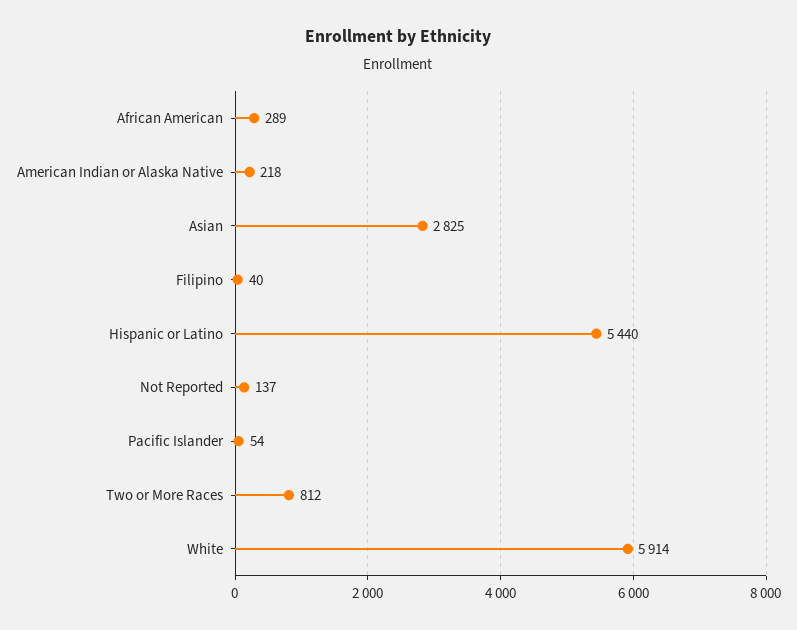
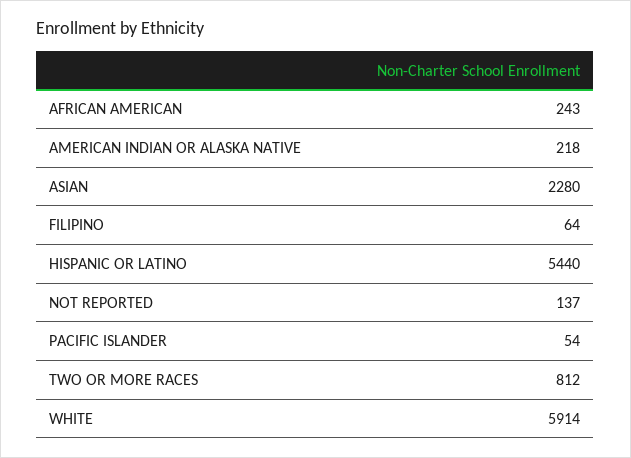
African American: 289 -> 243
Asian: 2825 -> 2280
Filipino: 40 -> 64

